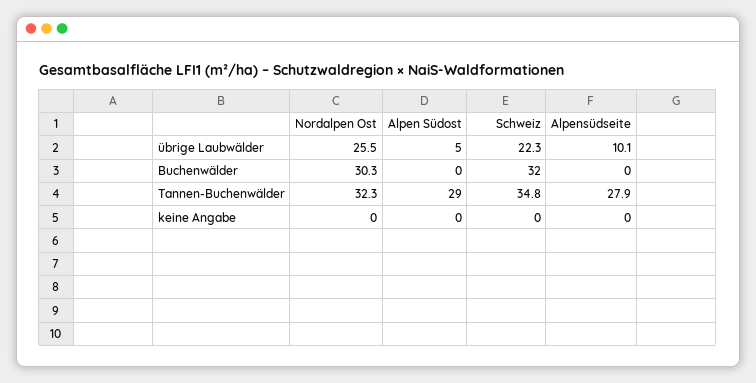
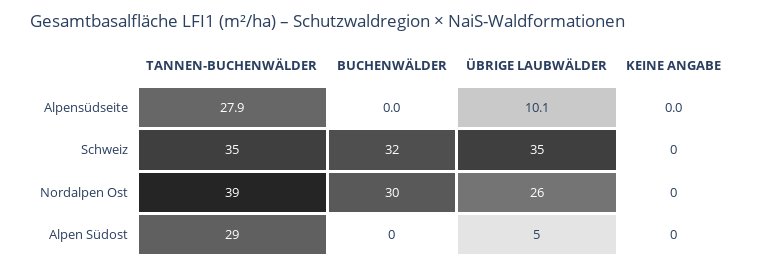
Schweiz, übrige Laubwälder: 22.3 -> 35
Nordalpen Ost, Tannen-Buchenwälder: 32.3 -> 39

